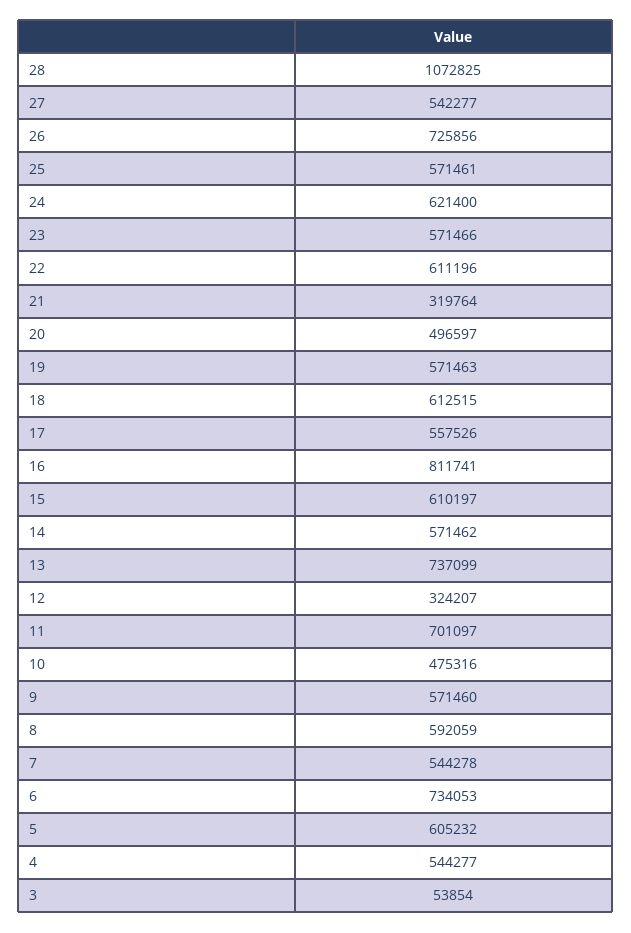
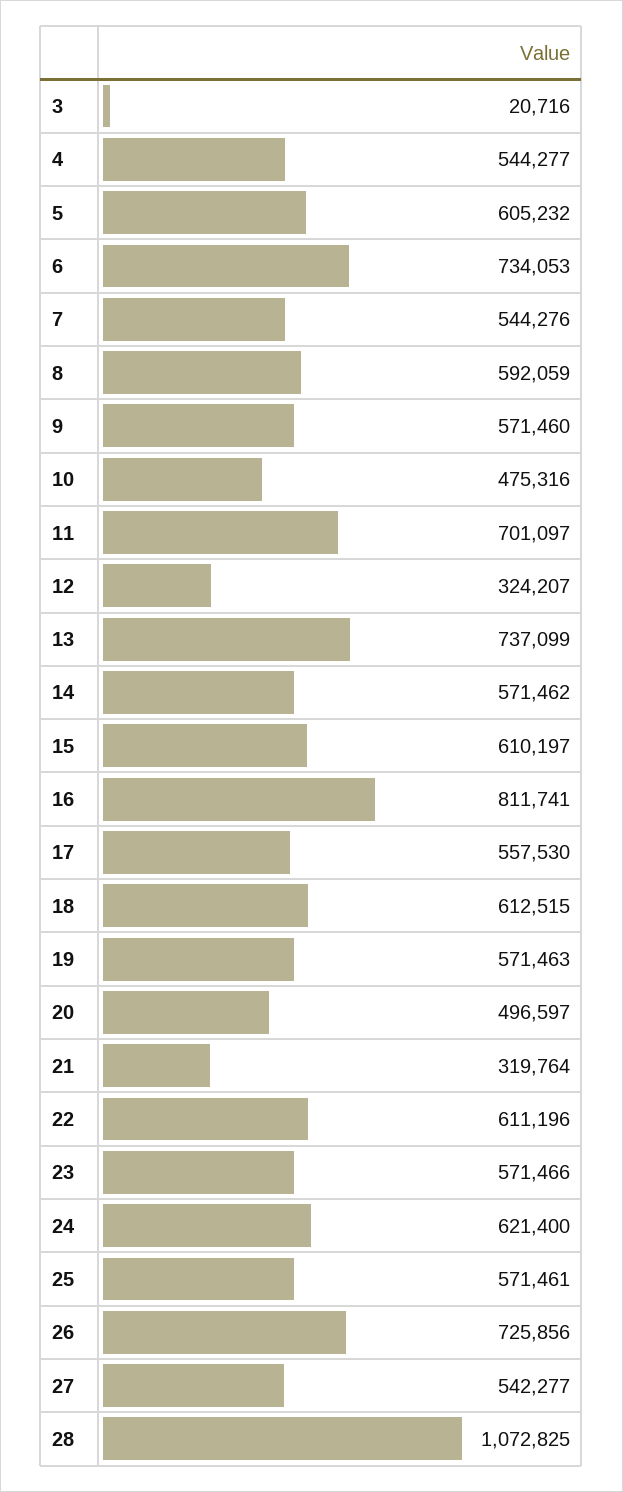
17: 557526 -> 557530
7: 544278 -> 544276
3: 53854 -> 20716

